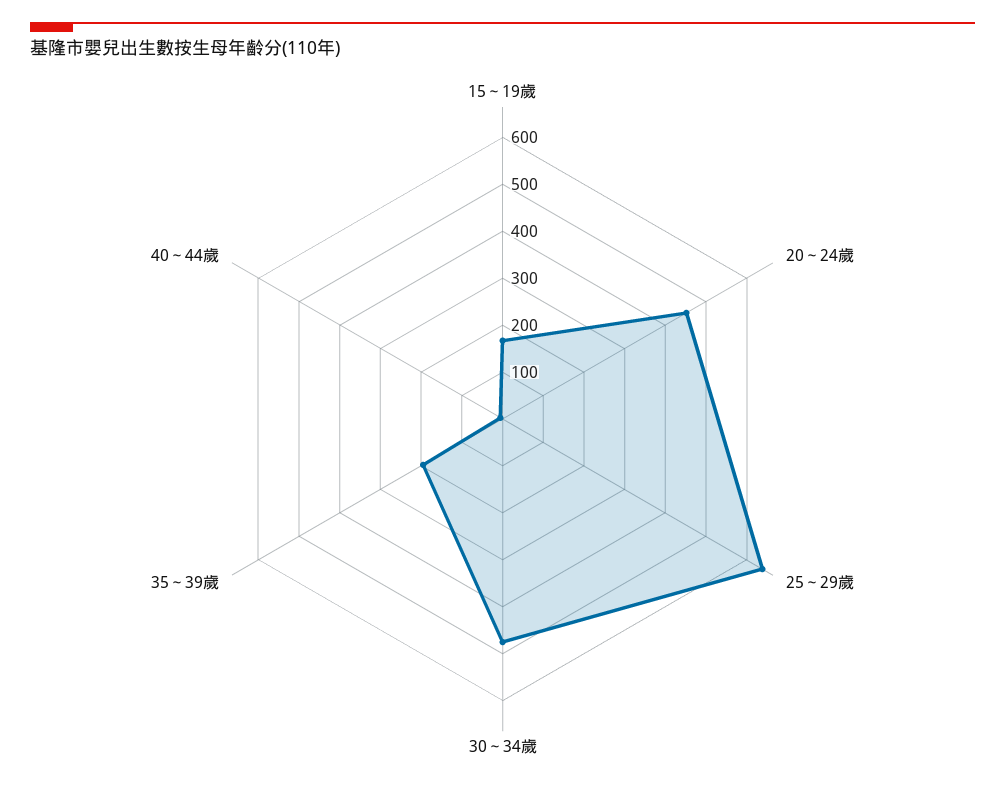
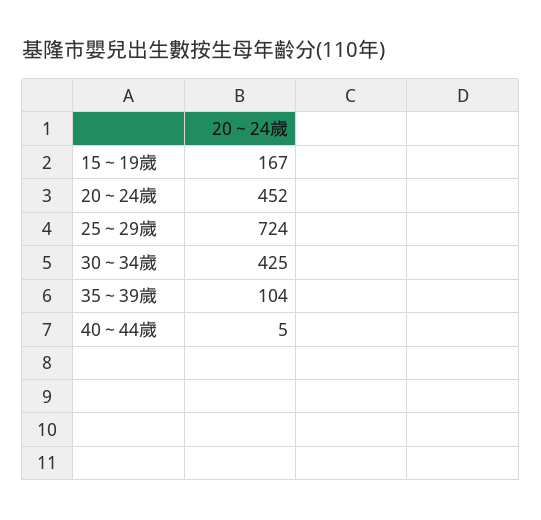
25～29歲: 640 -> 724
30～34歲: 480 -> 425
35～39歲: 200 -> 104

